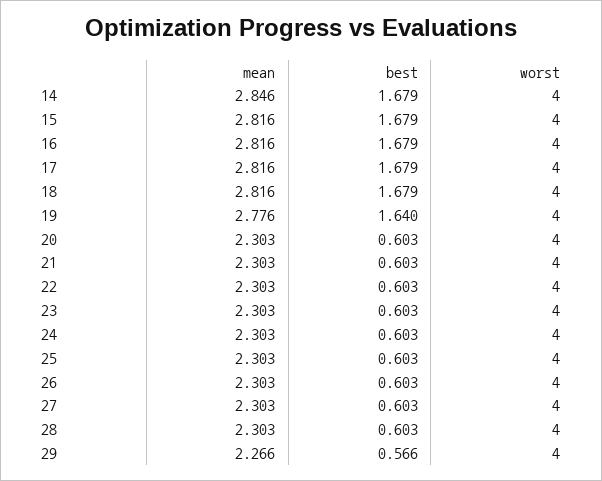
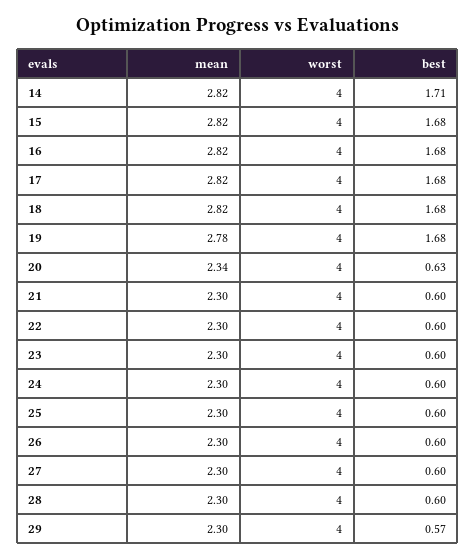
mean, 14: 2.846 -> 2.82
best, 14: 1.679 -> 1.71
best, 19: 1.64 -> 1.68
mean, 20: 2.303 -> 2.34
best, 20: 0.603 -> 0.63
mean, 29: 2.266 -> 2.3

